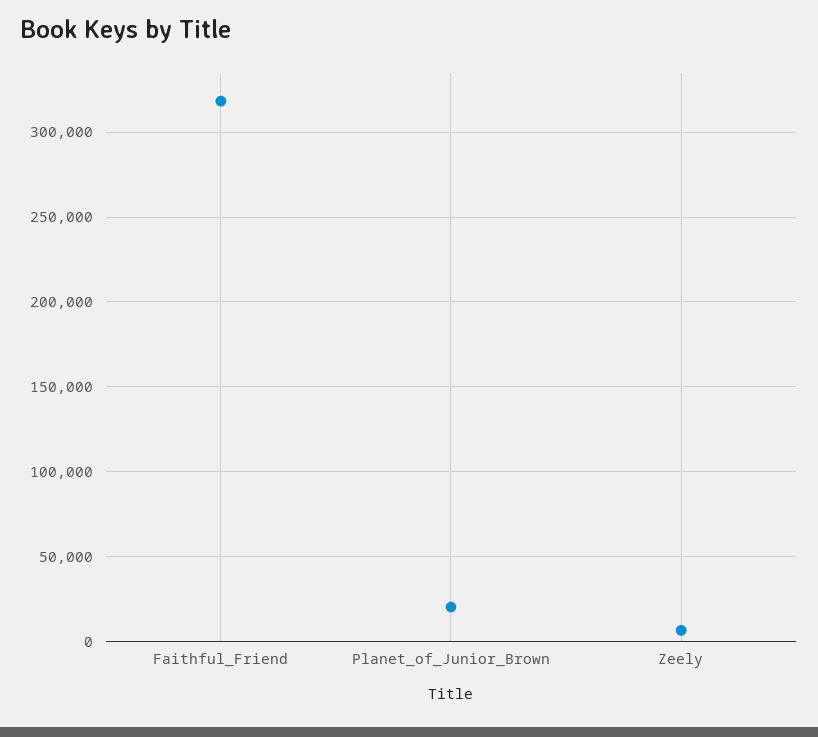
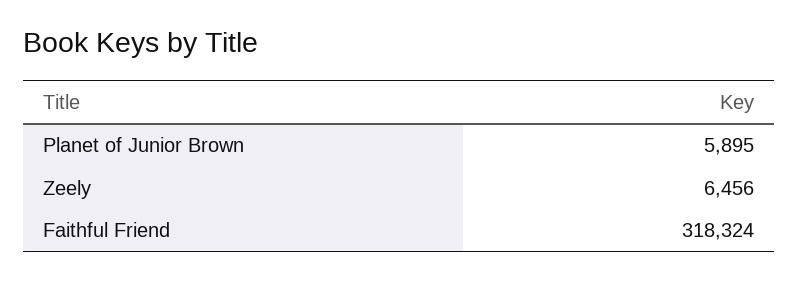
Planet_of_Junior_Brown: 20000 -> 5895

